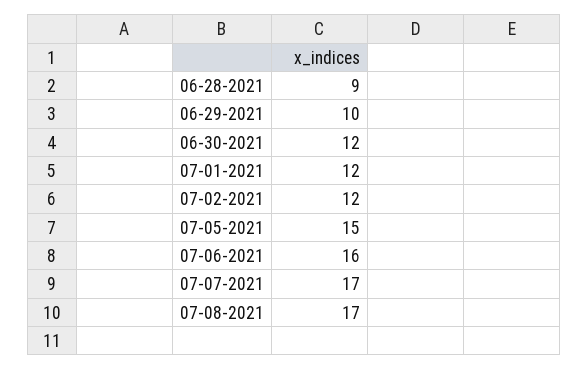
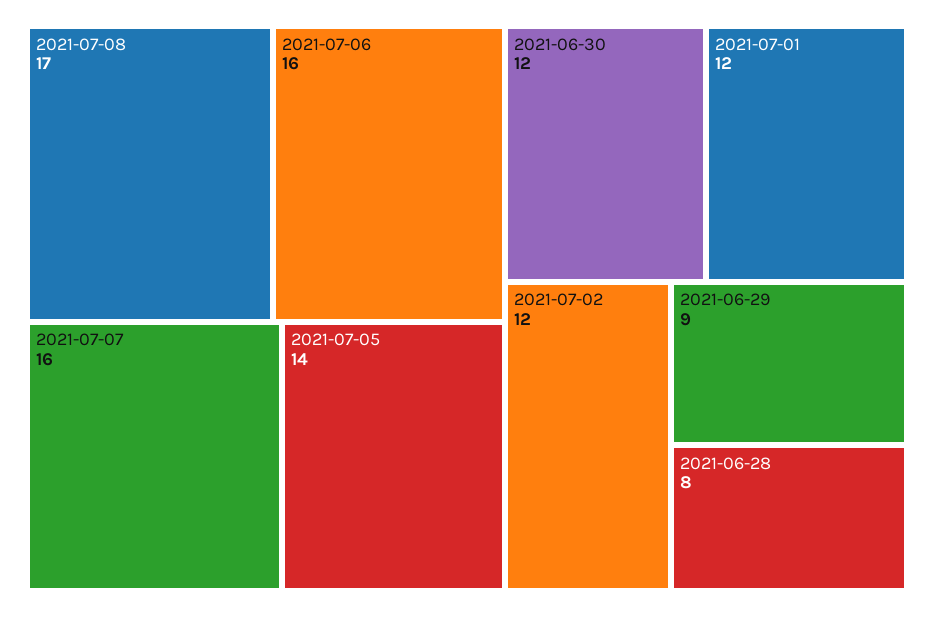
06-28-2021: 9 -> 8
06-29-2021: 10 -> 9
07-05-2021: 15 -> 14
07-07-2021: 17 -> 16

